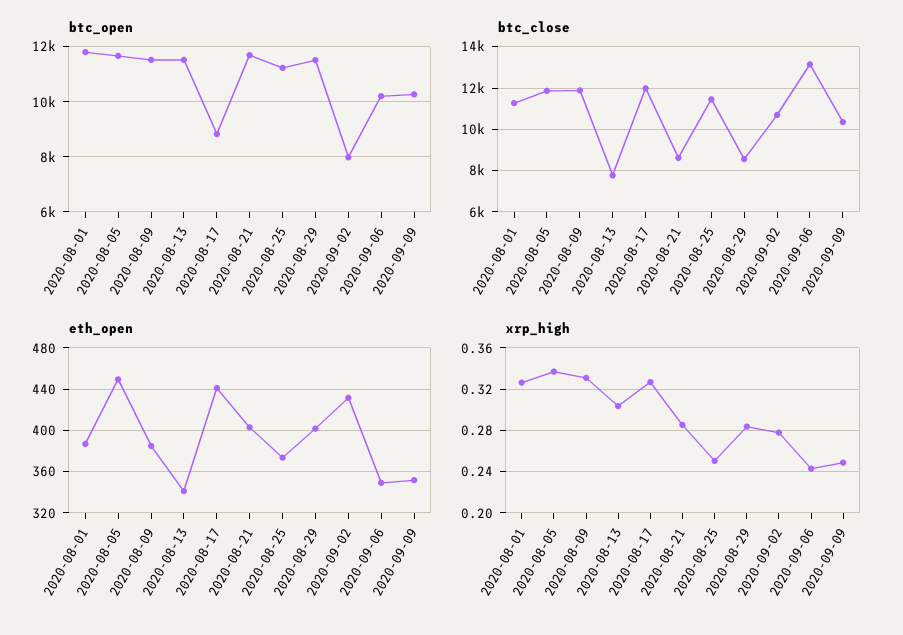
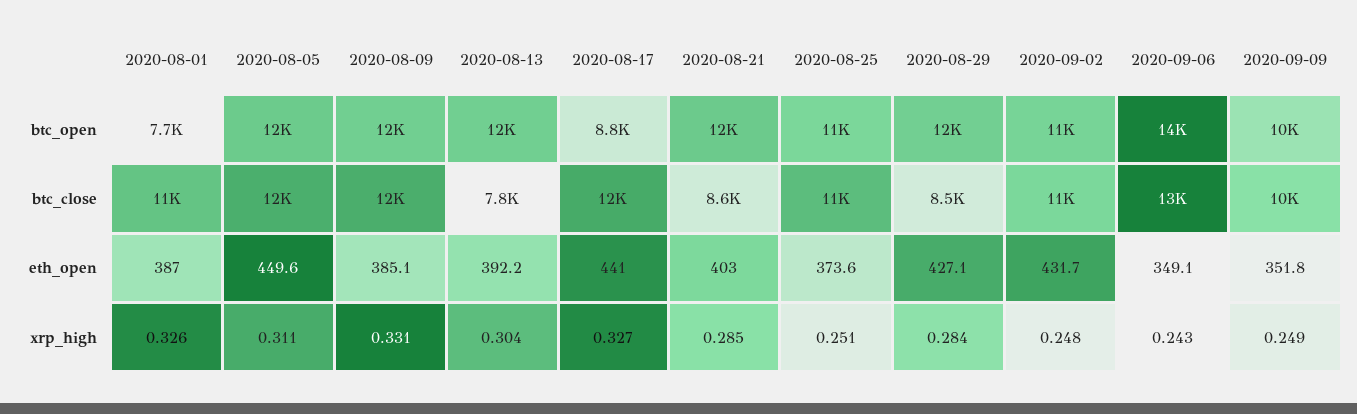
btc_open, 2020-08-01: 11750 -> 7700
btc_open, 2020-09-02: 8000 -> 11000
btc_open, 2020-09-06: 10250 -> 14000
eth_open, 2020-08-13: 340 -> 392.2
eth_open, 2020-08-29: 400 -> 427.1
xrp_high, 2020-08-05: 0.34 -> 0.311
xrp_high, 2020-09-02: 0.28 -> 0.248

